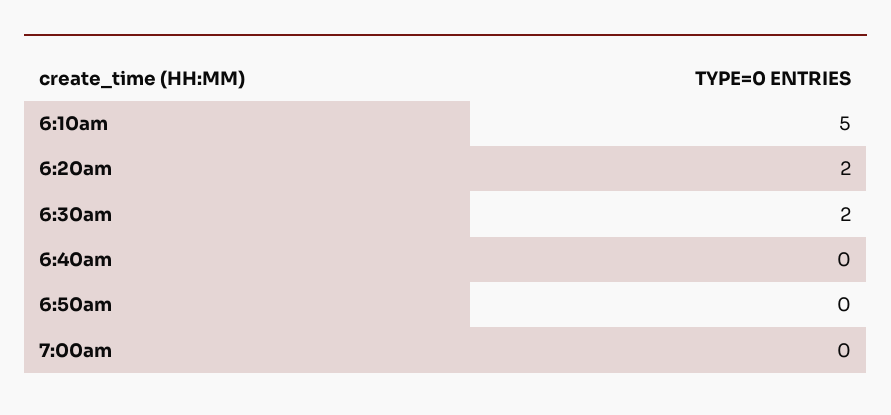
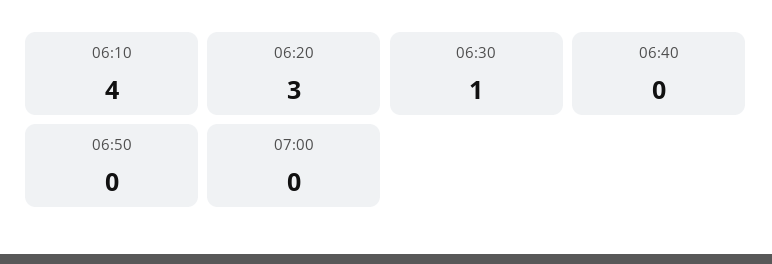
6:10am: 5 -> 4
6:20am: 2 -> 3
6:30am: 2 -> 1

